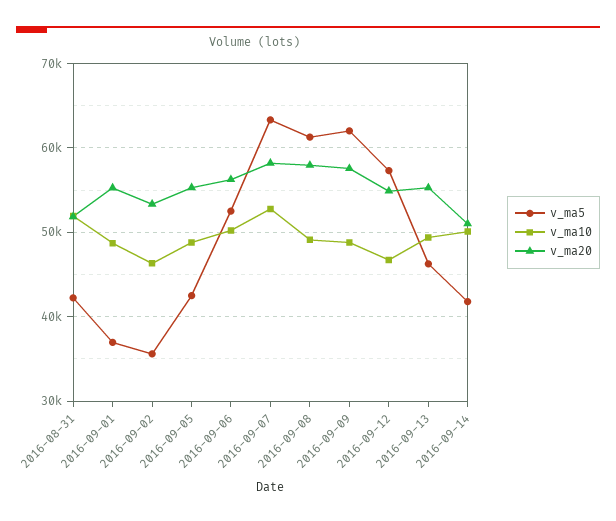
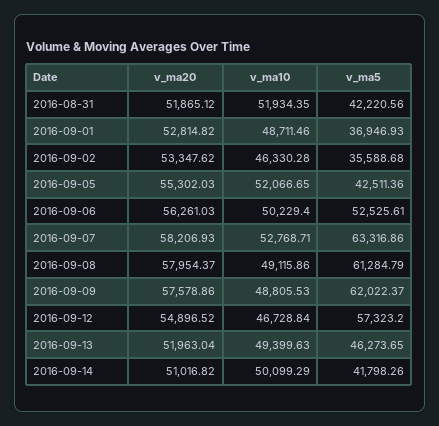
v_ma20, 2016-09-01: 55000 -> 52814.82
v_ma10, 2016-09-05: 49000 -> 52066.65
v_ma20, 2016-09-13: 55000 -> 51963.04

